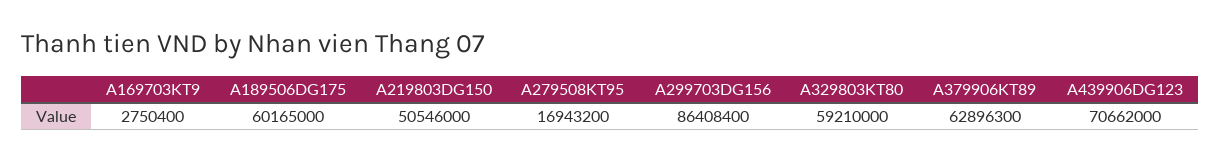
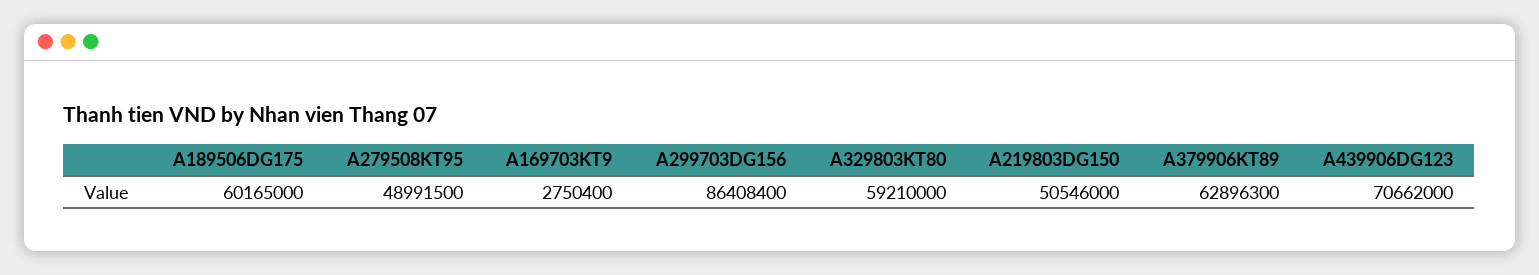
A279508KT95: 16943200 -> 48991500

